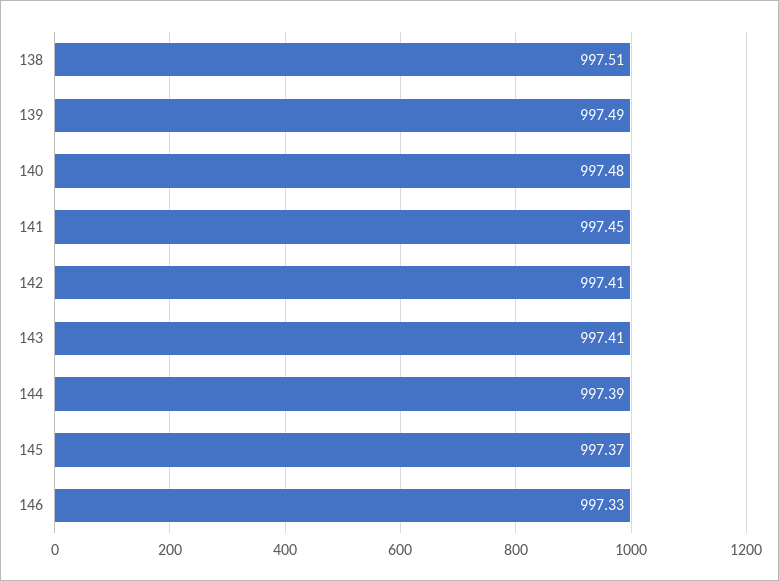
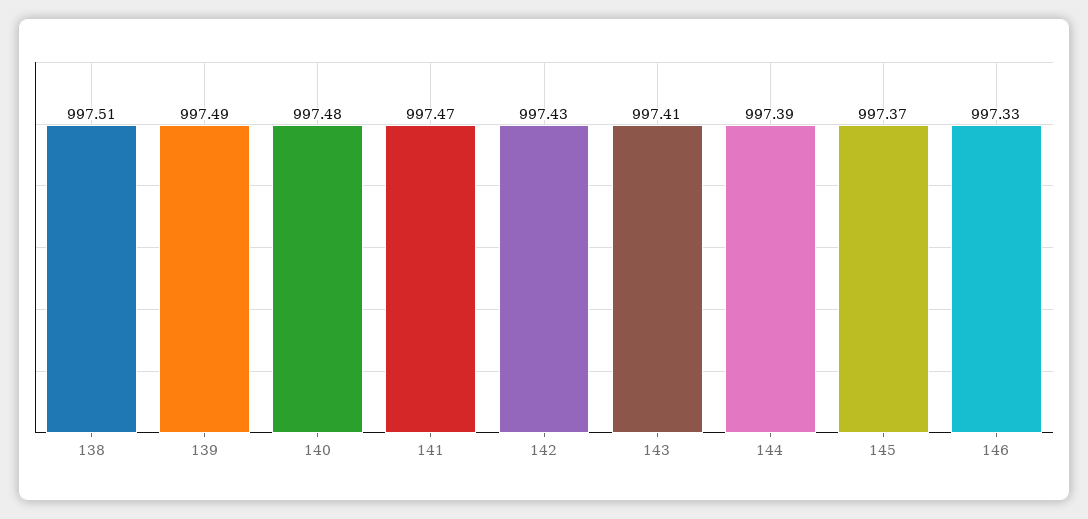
141: 997.45 -> 997.47
142: 997.41 -> 997.43

